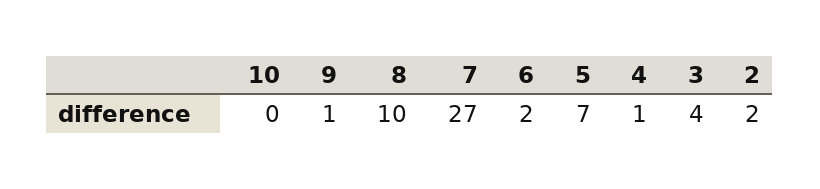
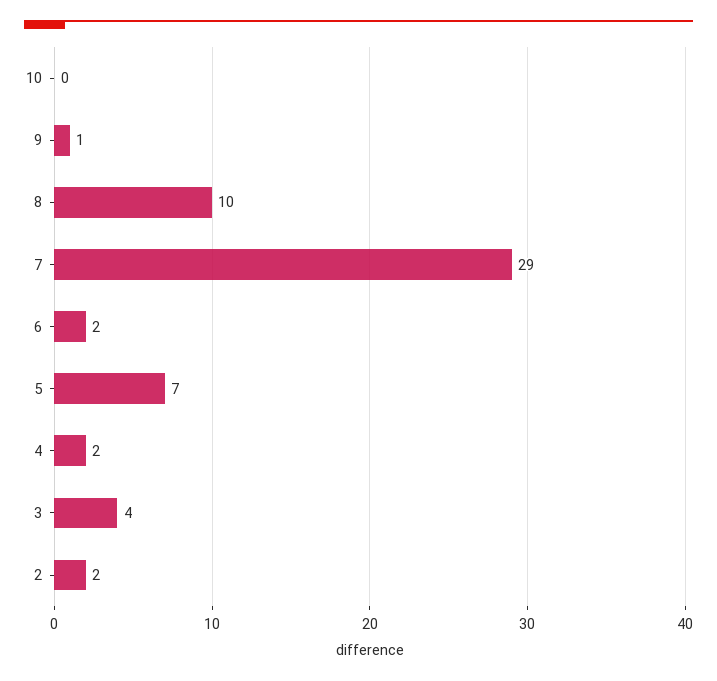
7: 27 -> 29
4: 1 -> 2

